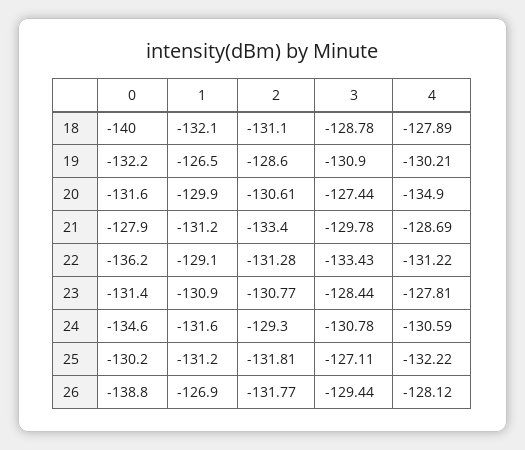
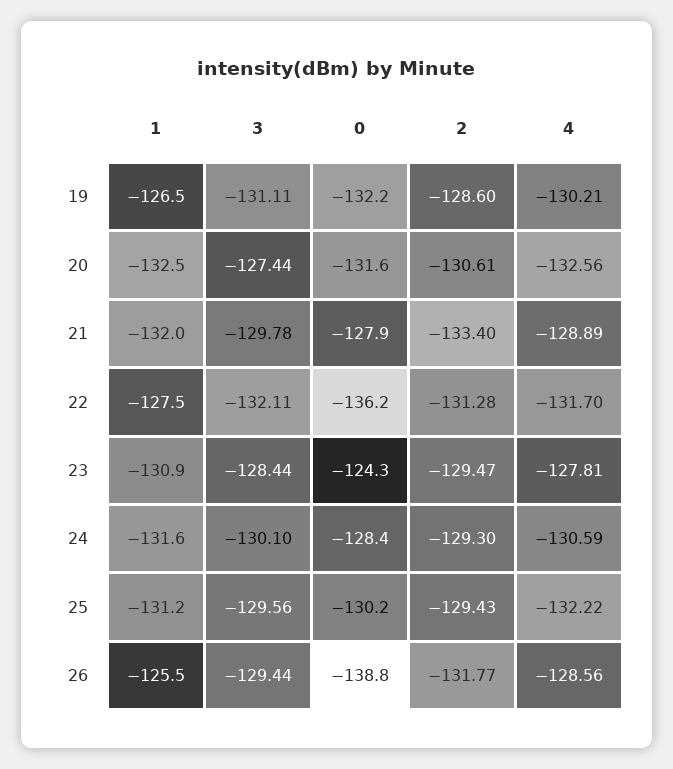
0, 18: -140 -> none
1, 18: -132.1 -> none
2, 18: -131.1 -> none
3, 18: -128.78 -> none
4, 18: -127.89 -> none
3, 19: -130.9 -> -131.11
1, 20: -129.9 -> -132.5
4, 20: -134.9 -> -132.56
1, 21: -131.2 -> -132
4, 21: -128.69 -> -128.89
1, 22: -129.1 -> -127.5
3, 22: -133.43 -> -132.11
4, 22: -131.22 -> -131.7
0, 23: -131.4 -> -124.3
2, 23: -130.77 -> -129.47
0, 24: -134.6 -> -128.4
3, 24: -130.78 -> -130.1
2, 25: -131.81 -> -129.43
3, 25: -127.11 -> -129.56
1, 26: -126.9 -> -125.5
4, 26: -128.12 -> -128.56

